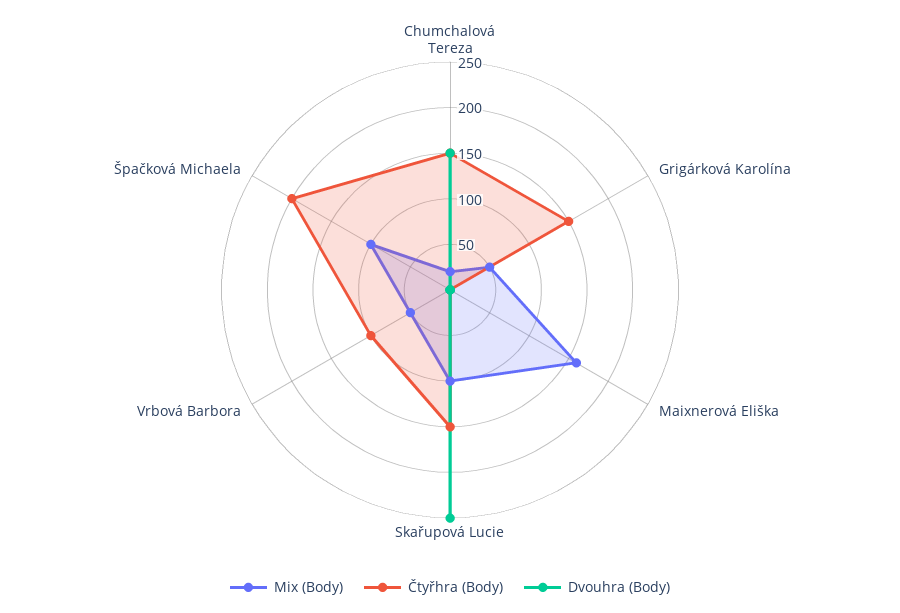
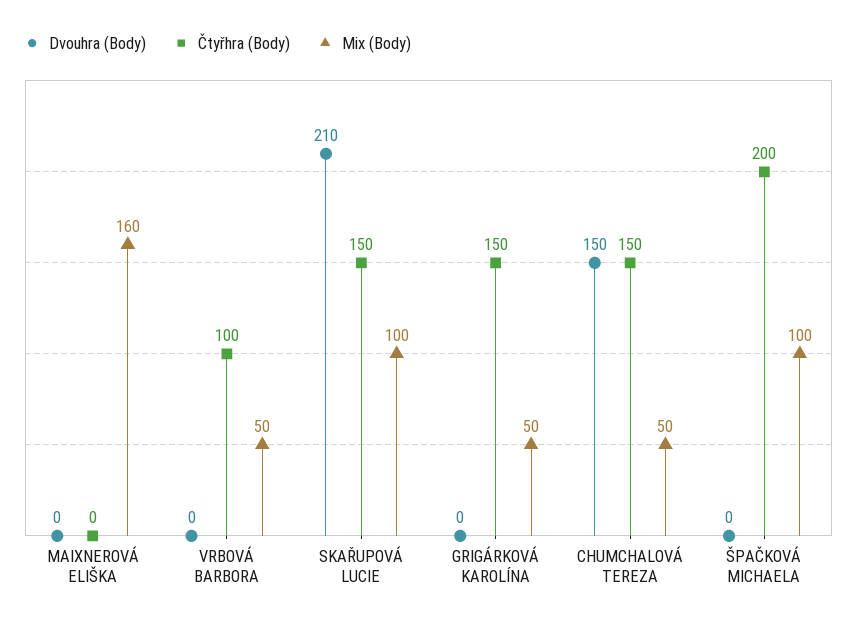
Mix (Body), Chumchalová Tereza: 20 -> 50
Dvouhra (Body), Skařupová Lucie: 250 -> 210

